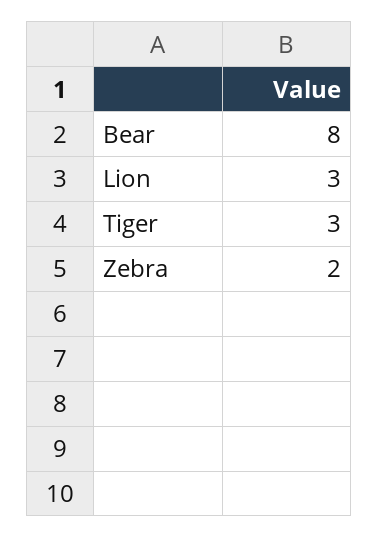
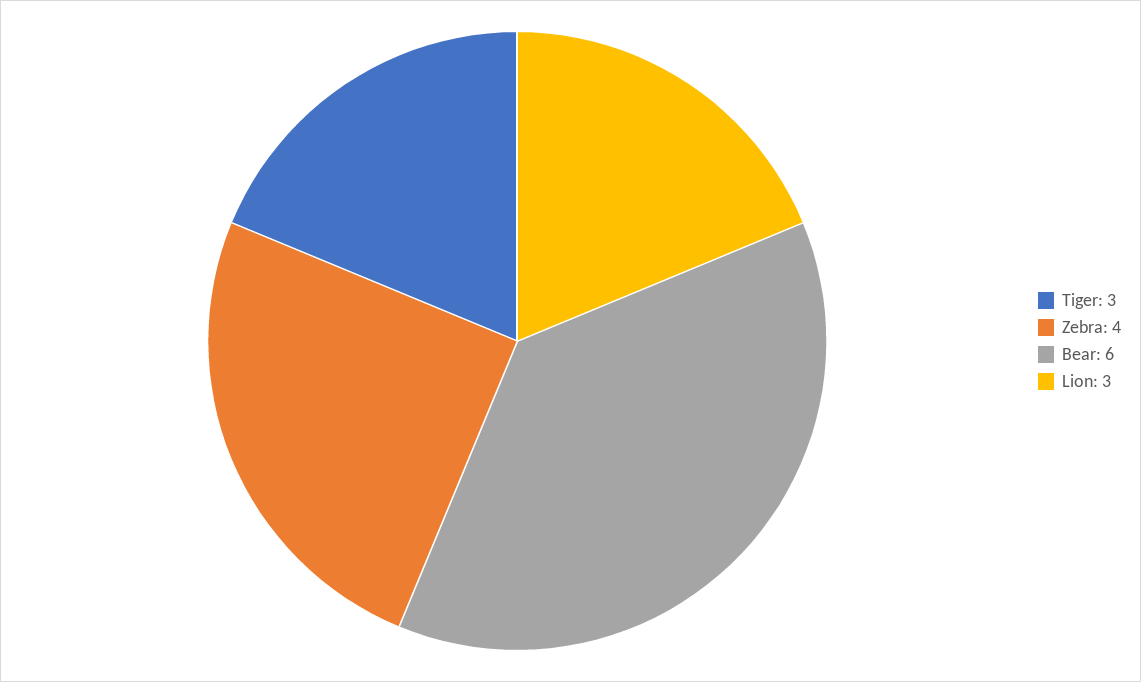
Bear: 8 -> 6
Zebra: 2 -> 4

